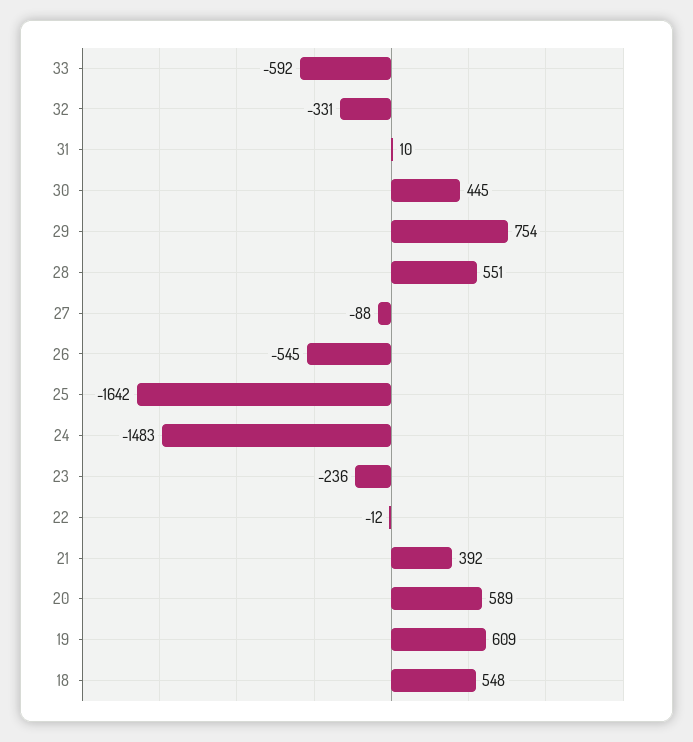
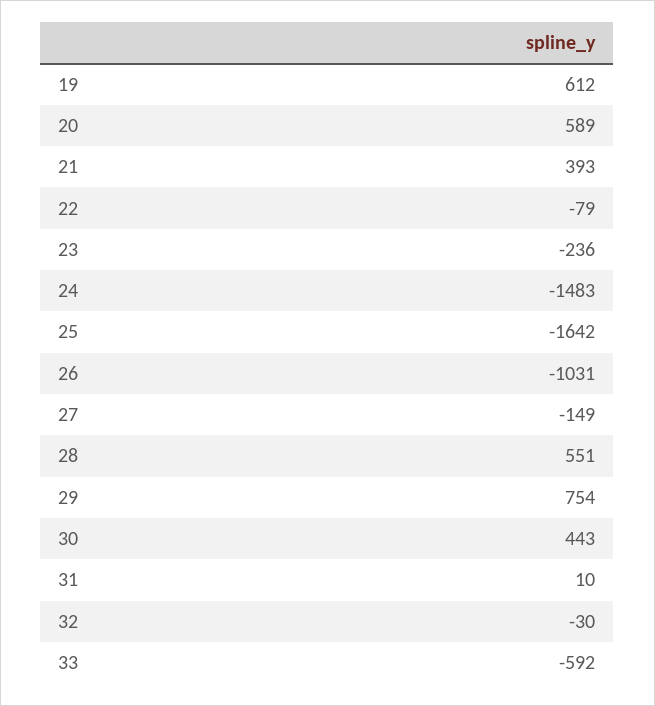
32: -331 -> -30
30: 445 -> 443
27: -88 -> -149
26: -545 -> -1031
22: -12 -> -79
21: 392 -> 393
19: 609 -> 612
18: 548 -> none

